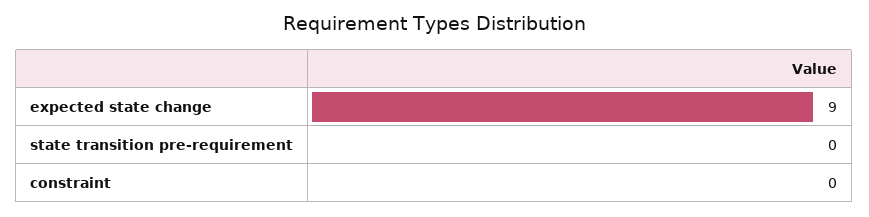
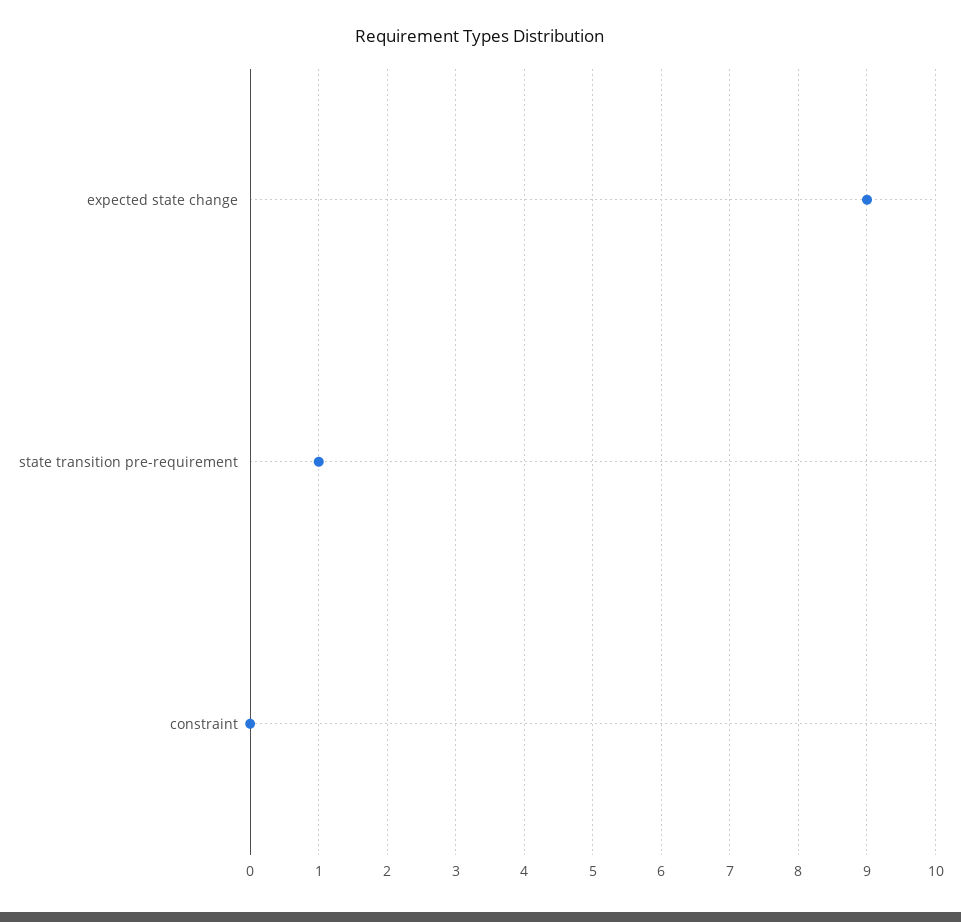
state transition pre-requirement: 0 -> 1

